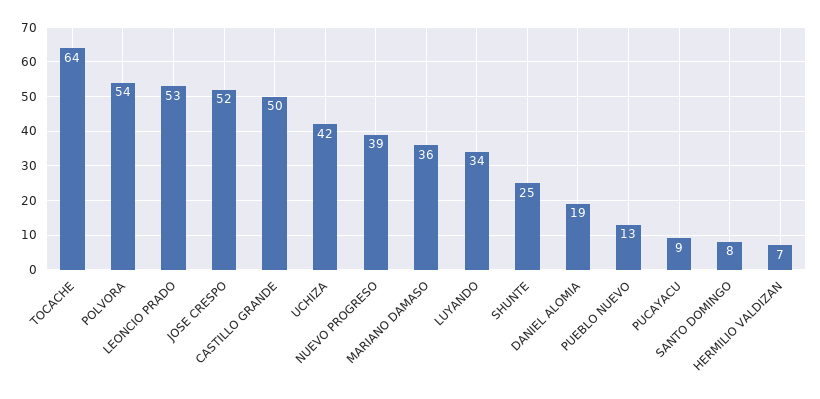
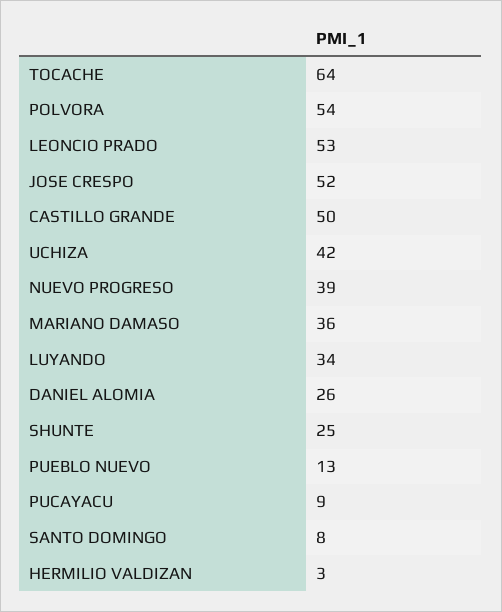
DANIEL ALOMIA: 19 -> 26
HERMILIO VALDIZAN: 7 -> 3

